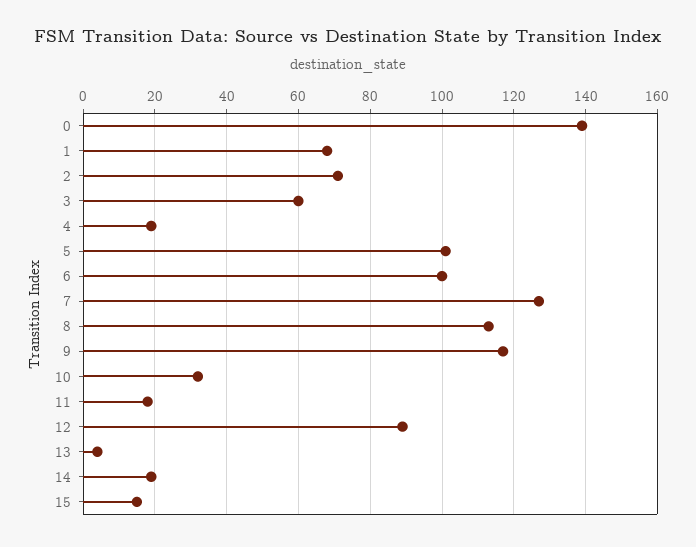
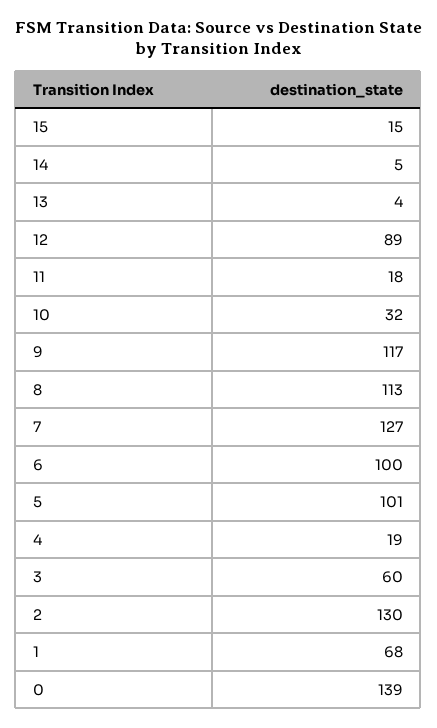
2: 70 -> 130
14: 20 -> 5

